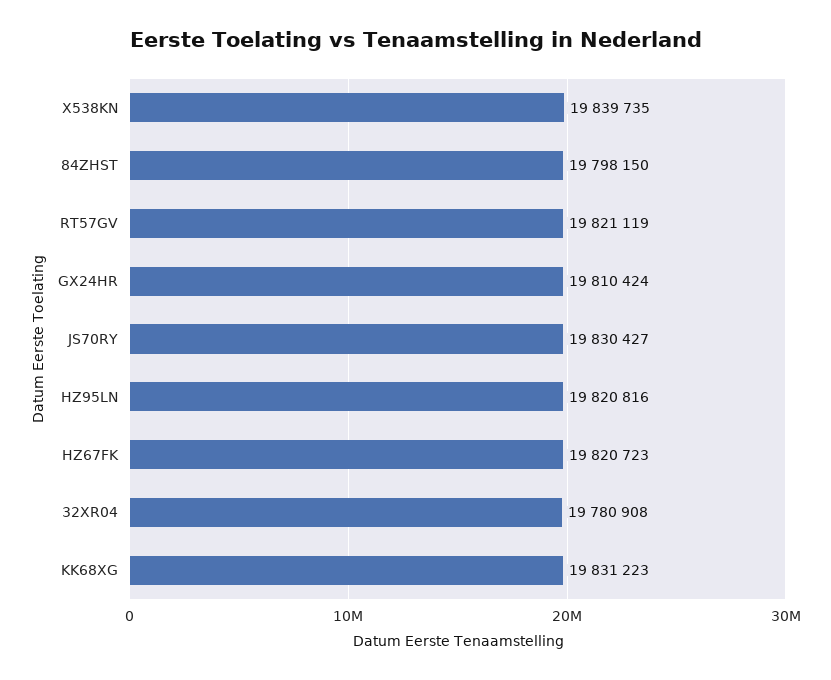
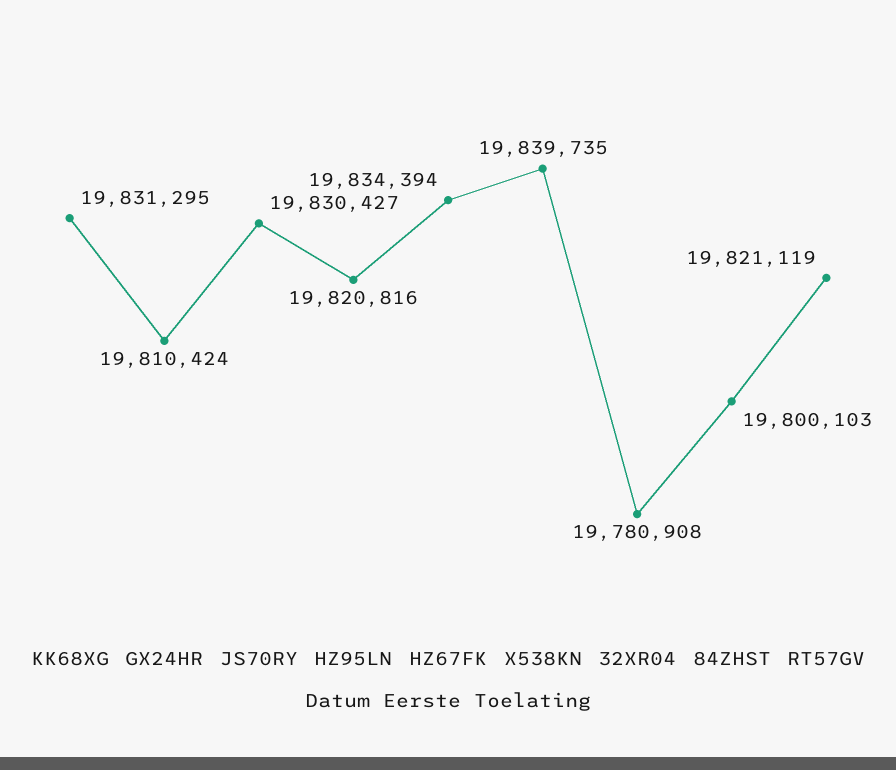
84ZHST: 19798150 -> 19800103
HZ67FK: 19820723 -> 19834394
KK68XG: 19831223 -> 19831295

